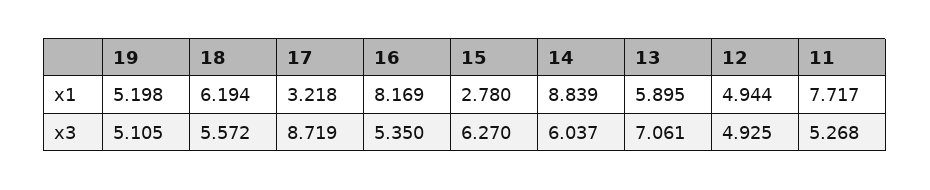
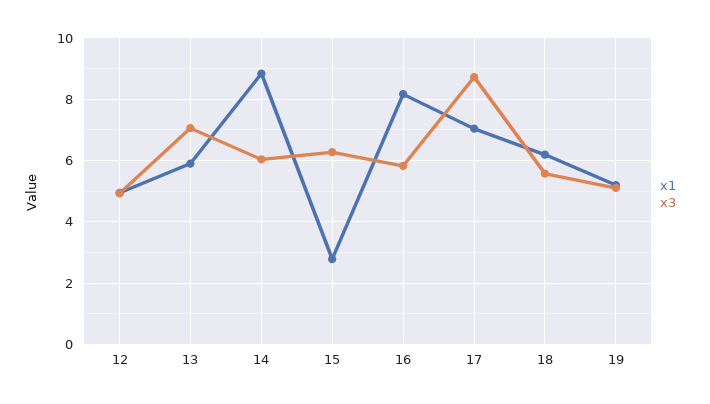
x1, 17: 3.218 -> 7
x1, 11: 7.717 -> none
x3, 16: 5.35 -> 5.8
x3, 11: 5.268 -> none

